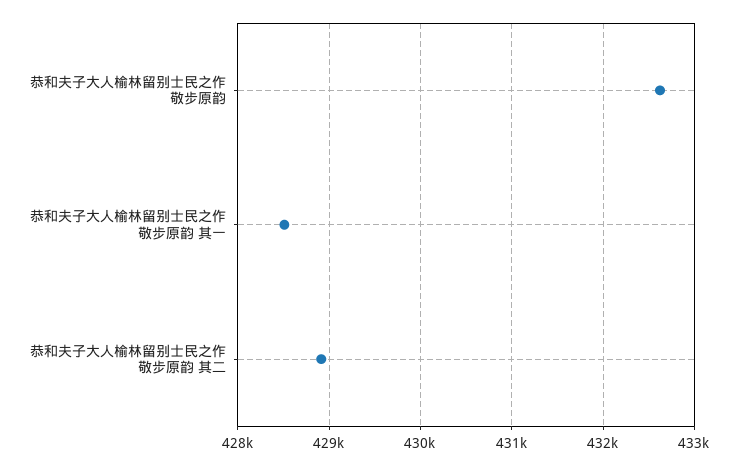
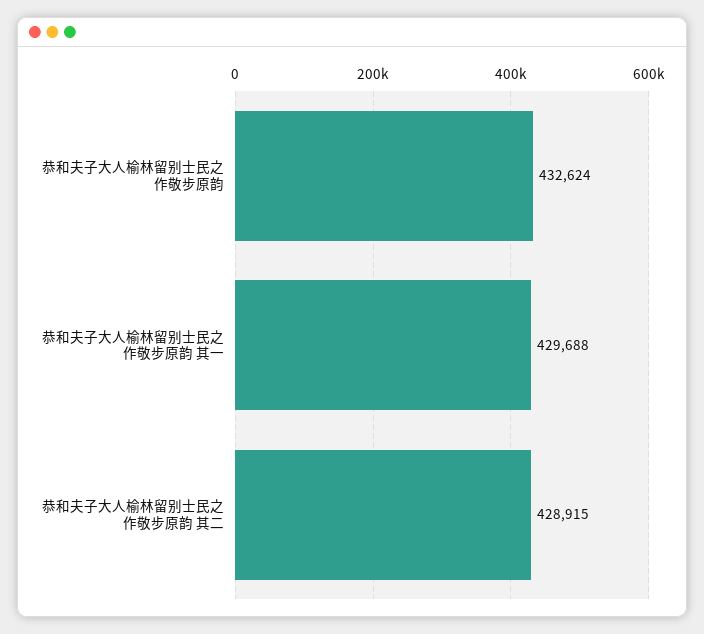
恭和夫子大人榆林留别士民之作敬步原韵 其一: 428500 -> 429688

